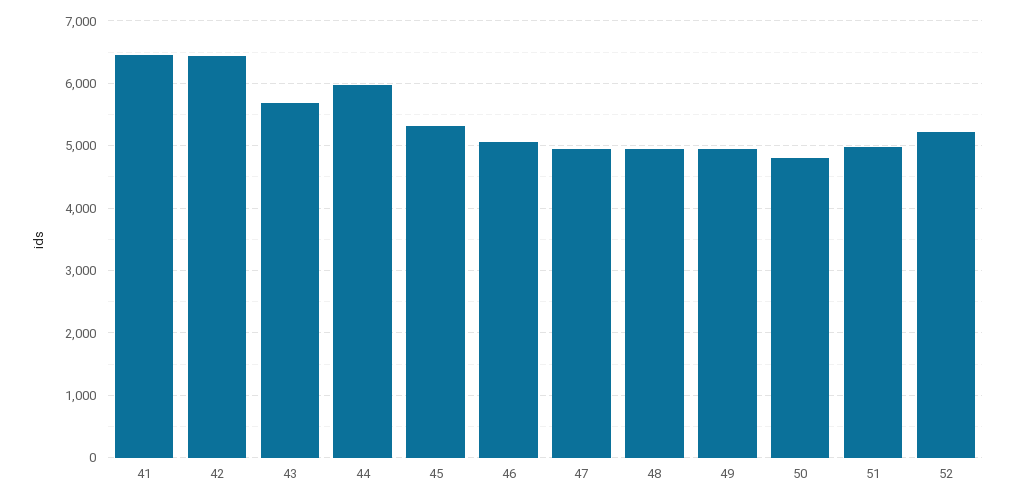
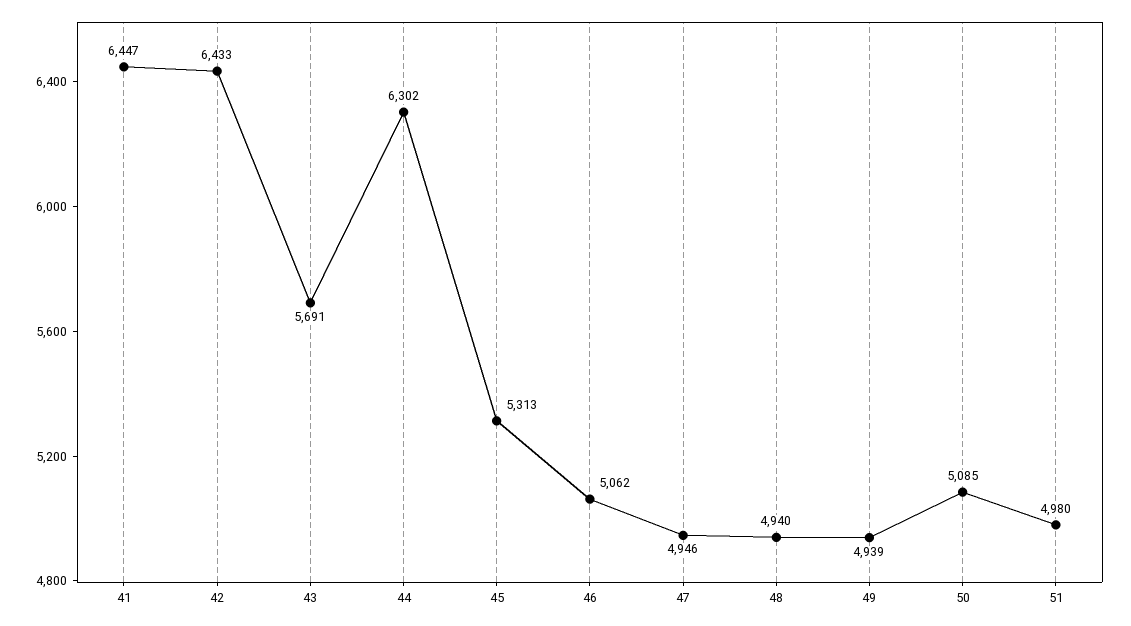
44: 6000 -> 6302
50: 4800 -> 5085
52: 5200 -> none

